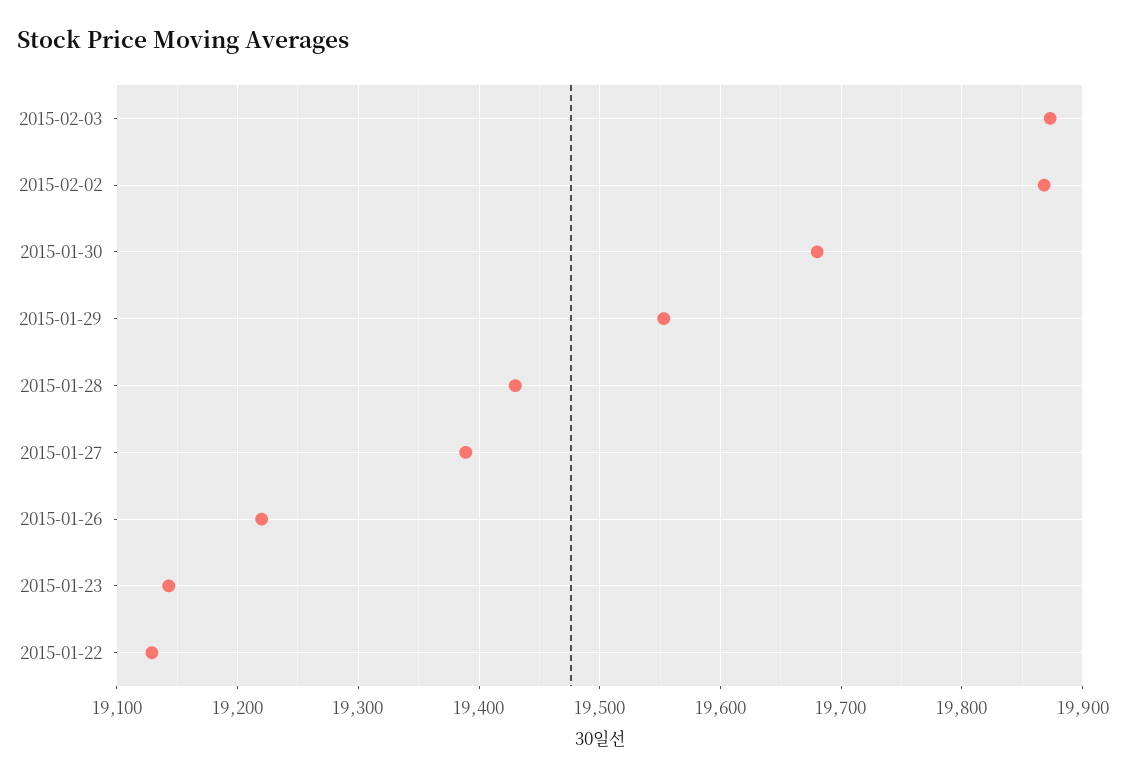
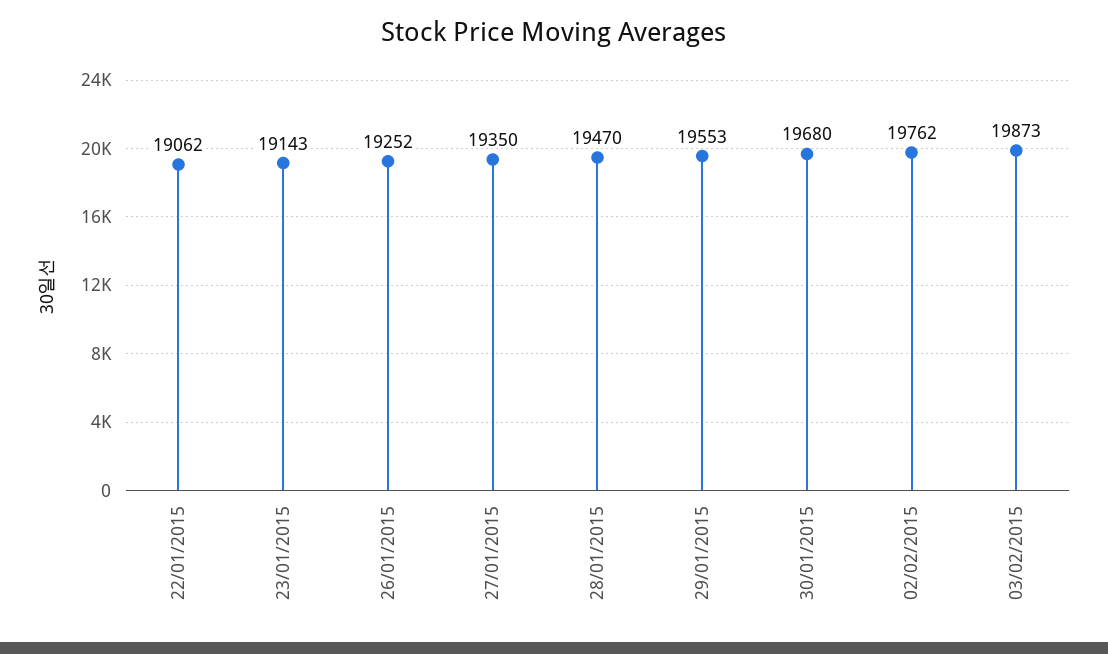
2015-02-02: 19870 -> 19762
2015-01-28: 19430 -> 19470
2015-01-27: 19390 -> 19350
2015-01-26: 19220 -> 19252
2015-01-22: 19130 -> 19062

